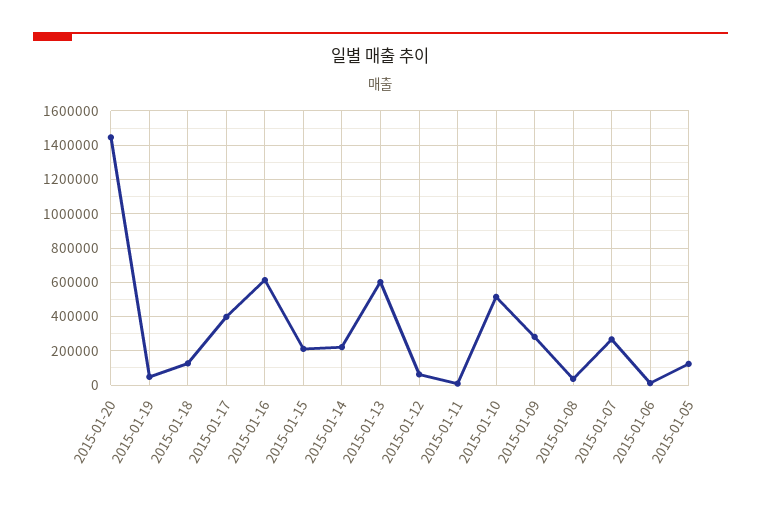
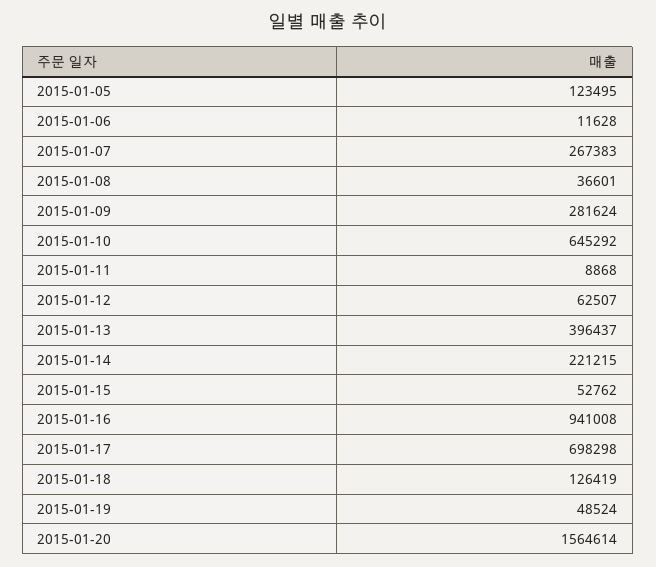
2015-01-20: 1450000 -> 1564614
2015-01-17: 400000 -> 698298
2015-01-16: 600000 -> 941008
2015-01-15: 200000 -> 52762
2015-01-13: 600000 -> 396437
2015-01-10: 500000 -> 645292

